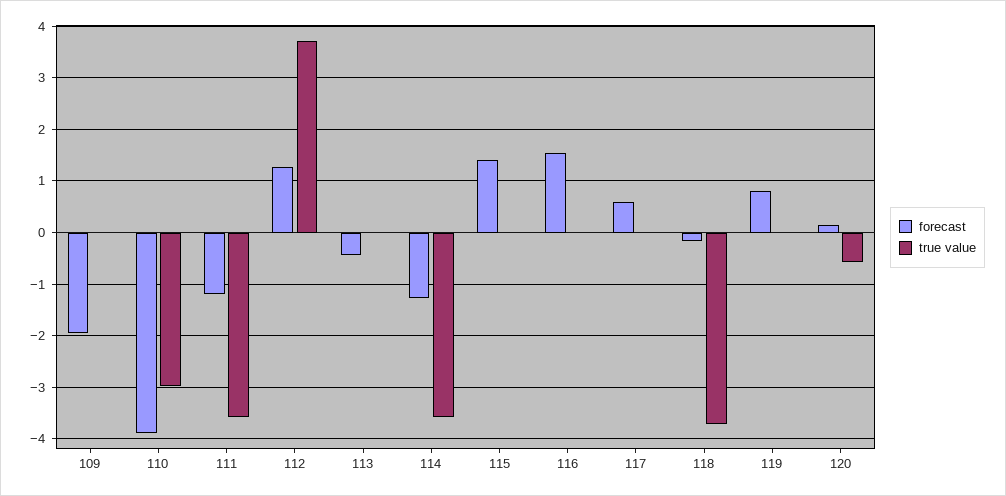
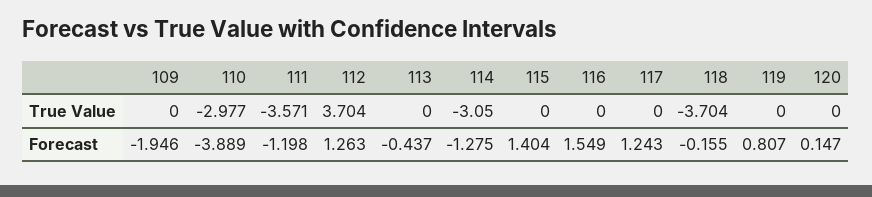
true value, 114: -3.6 -> -3.05
forecast, 117: 0.6 -> 1.243
true value, 120: -0.6 -> 0

